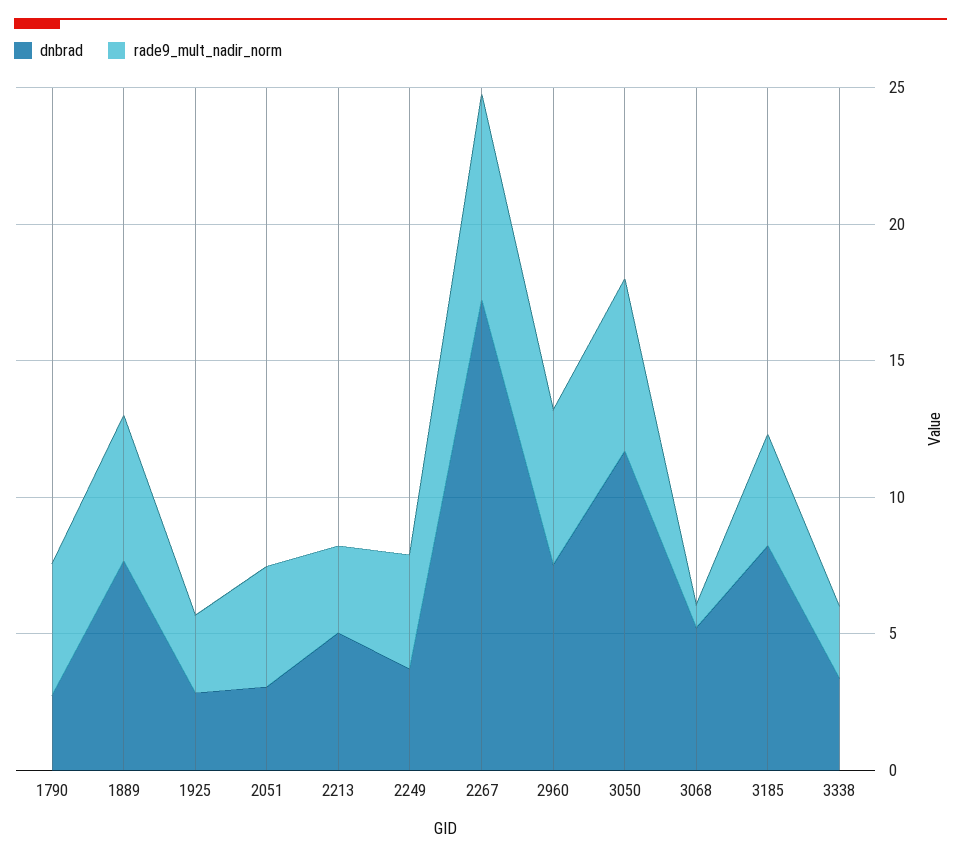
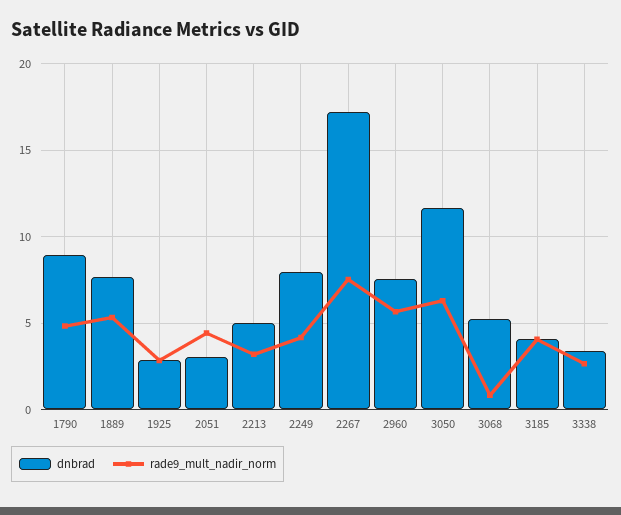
dnbrad, 1790: 3 -> 9
dnbrad, 2249: 4 -> 8
dnbrad, 3185: 8 -> 4

